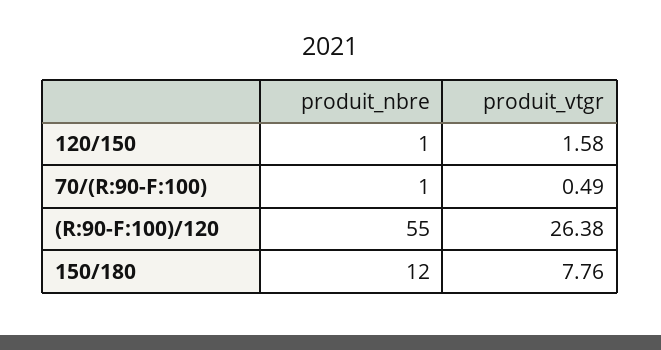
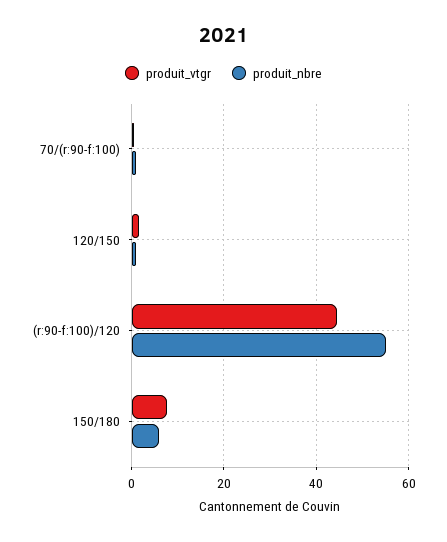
produit_vtgr, (R:90-F:100)/120: 26.38 -> 44
produit_nbre, 150/180: 12 -> 6

